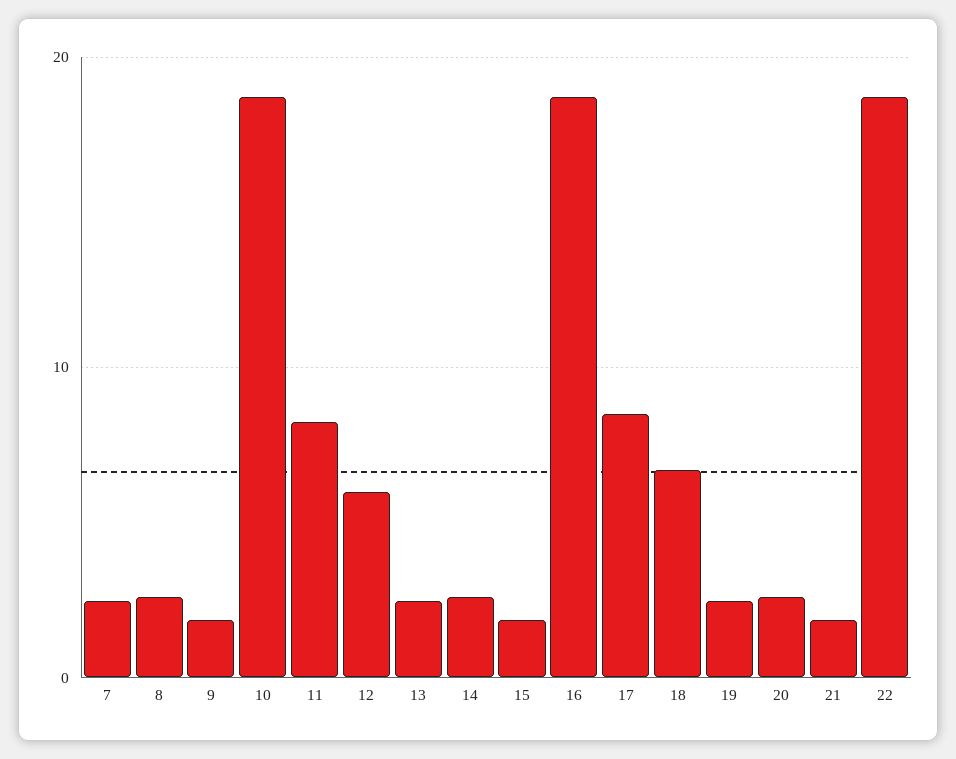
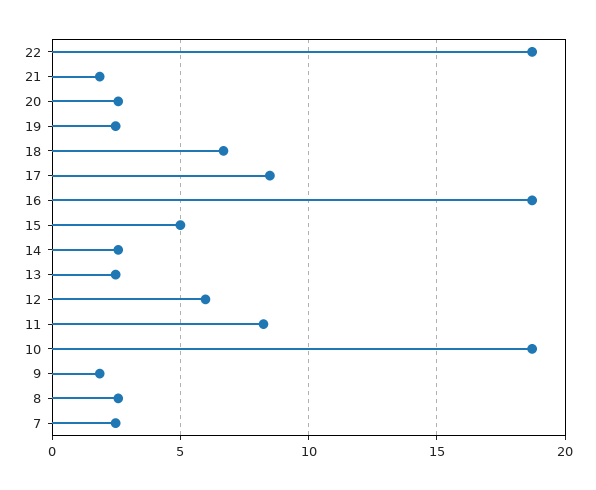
15: 2 -> 5

